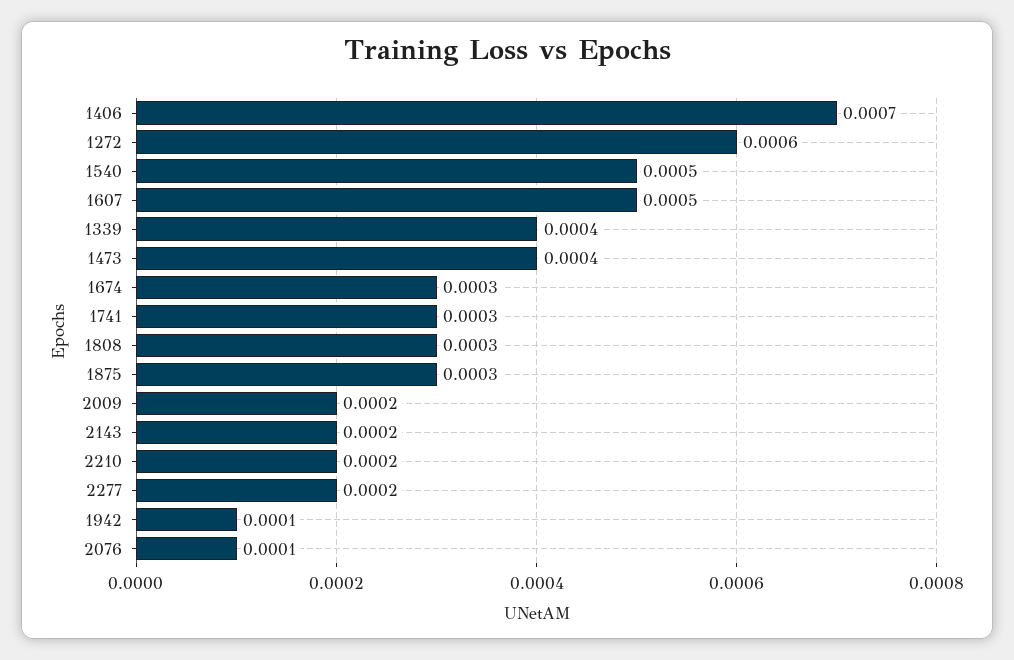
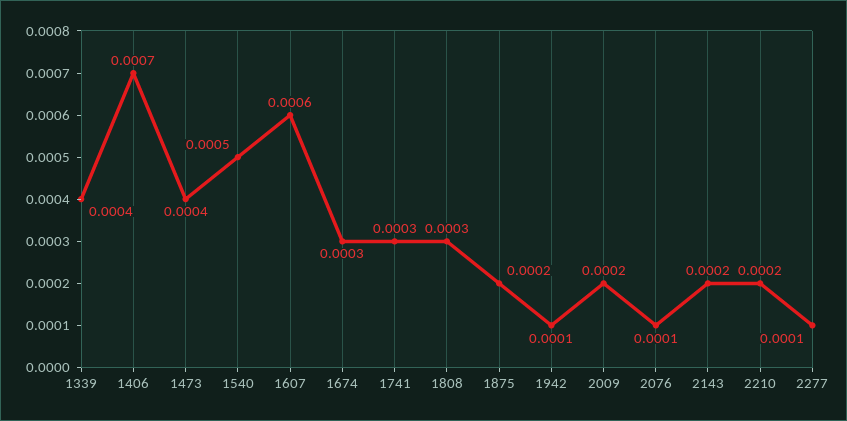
1272: 0.0006 -> none
1607: 0.0005 -> 0.0006
1875: 0.0003 -> 0.0002
2277: 0.0002 -> 0.0001

